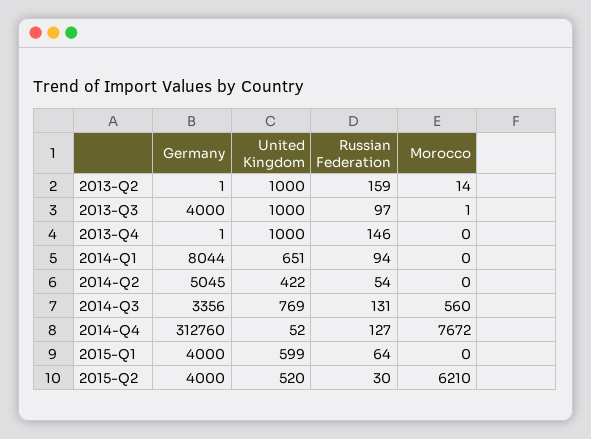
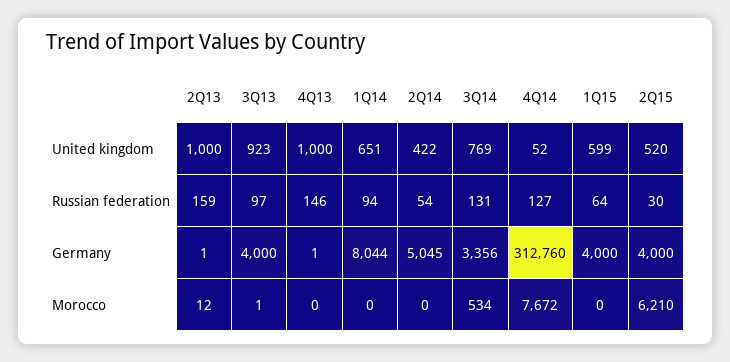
Morocco, 2013-Q2: 14 -> 12
United Kingdom, 2013-Q3: 1000 -> 923
Morocco, 2014-Q3: 560 -> 534

